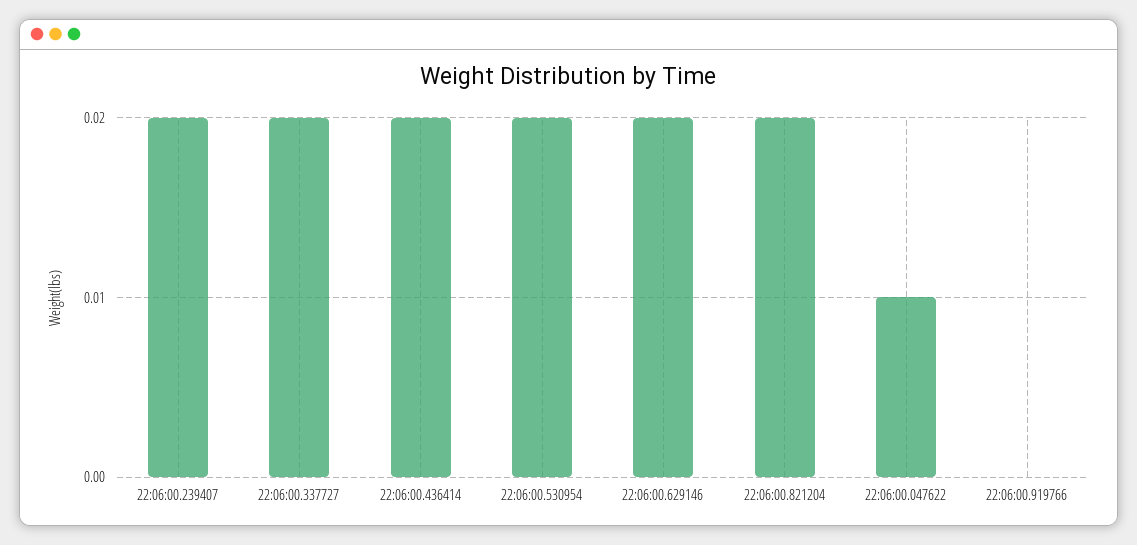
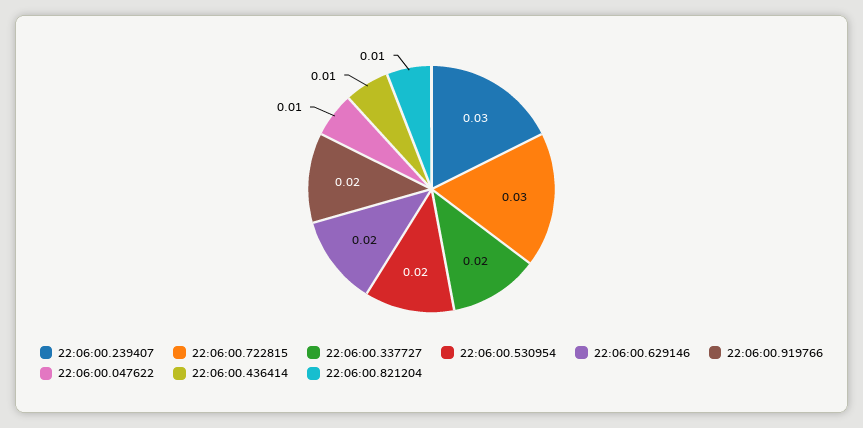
22:06:00.239407: 0.02 -> 0.03
22:06:00.436414: 0.02 -> 0.01
22:06:00.821204: 0.02 -> 0.01
22:06:00.919766: 0 -> 0.02
22:06:00.722815: none -> 0.03

